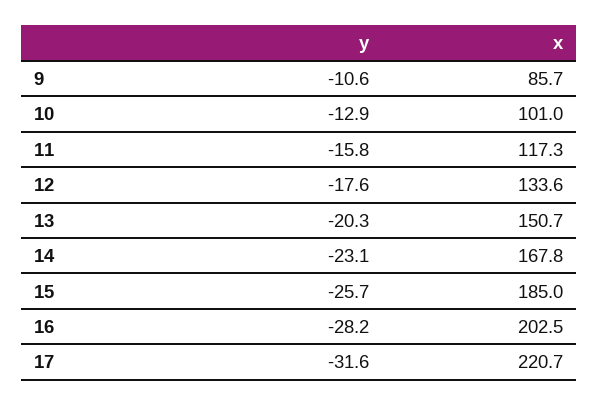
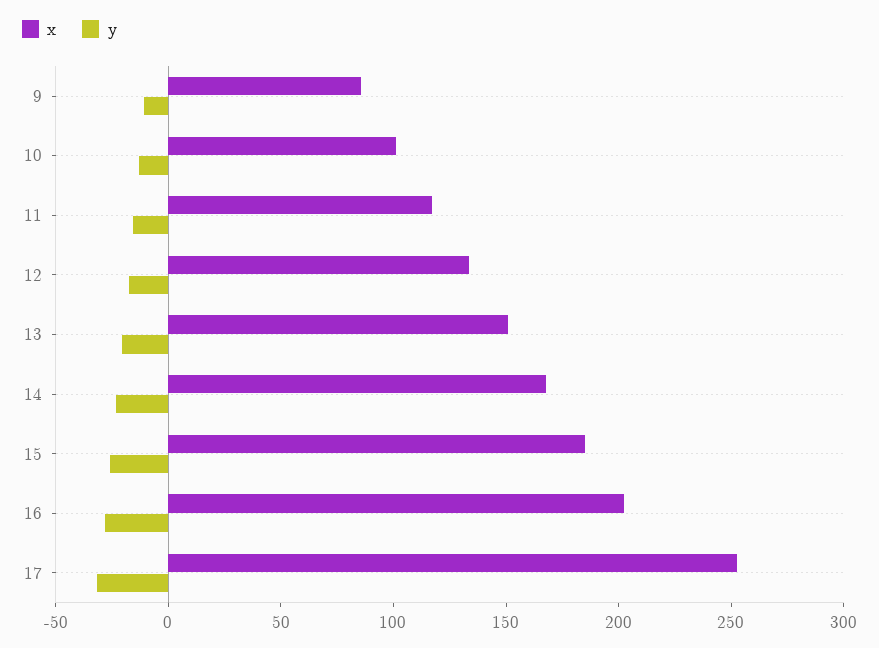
x, 17: 220.7 -> 250

